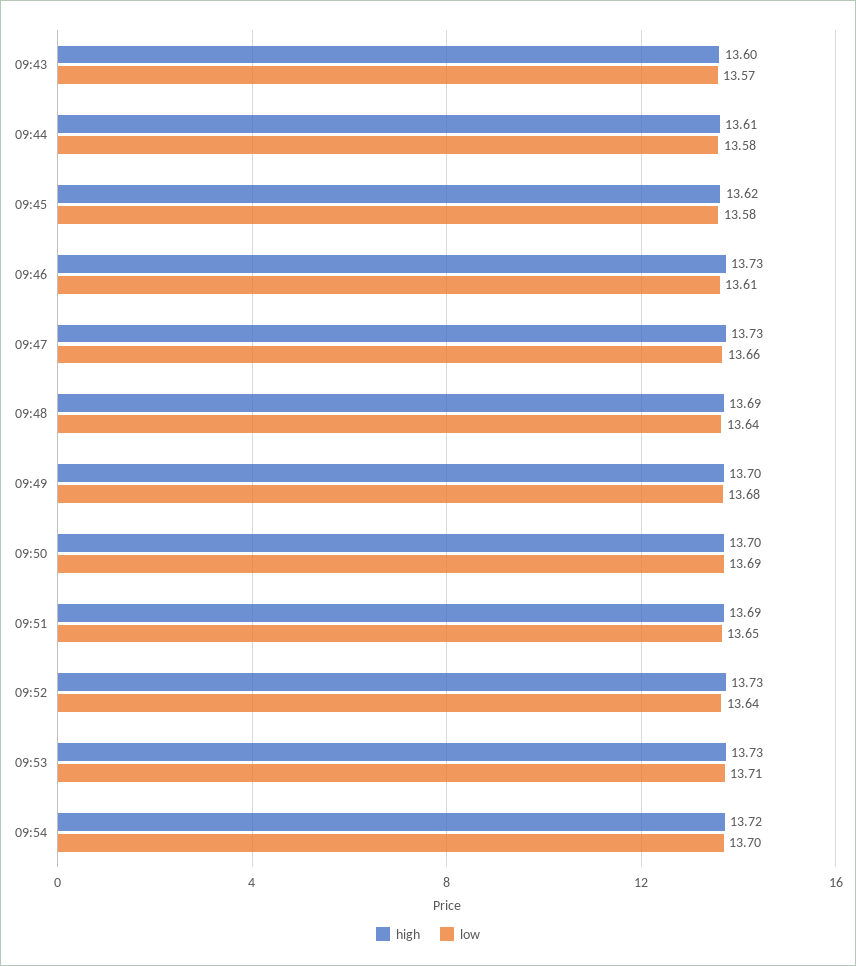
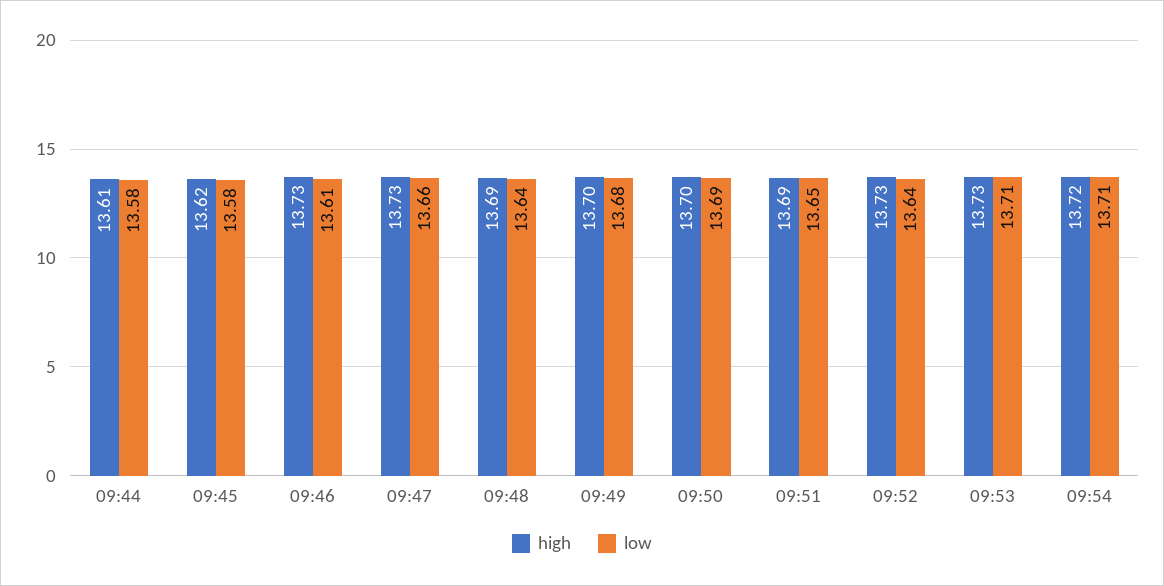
high, 09:43: 13.6 -> none
low, 09:43: 13.57 -> none
low, 09:54: 13.7 -> 13.71

